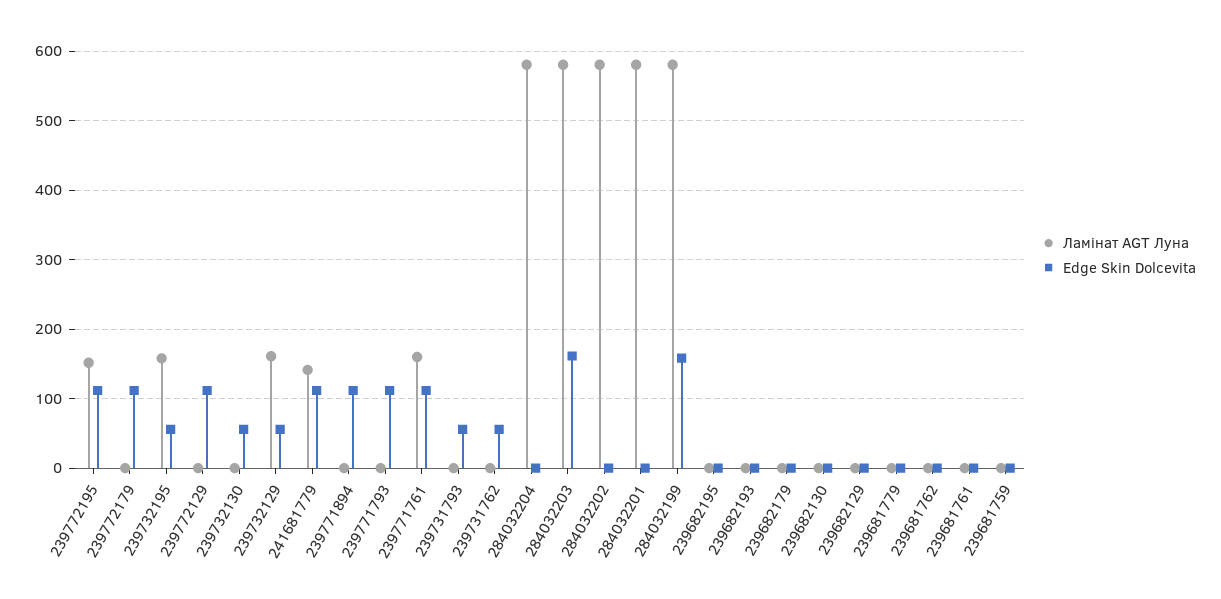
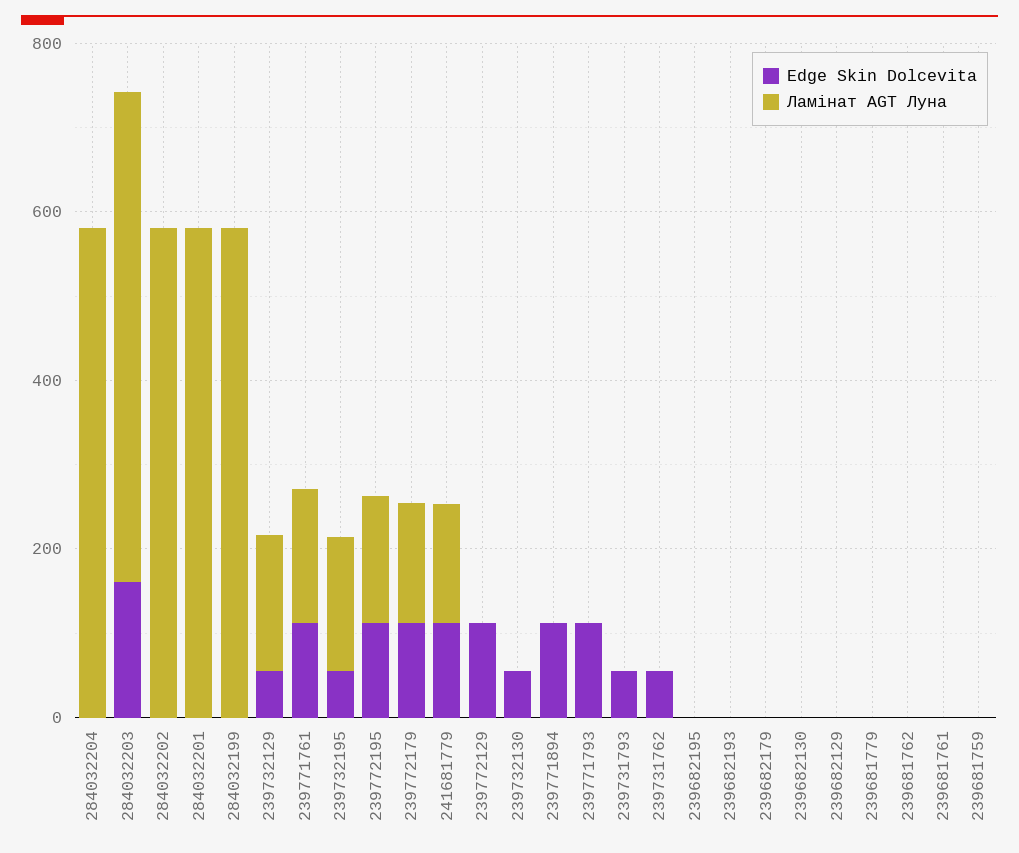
Ламінат AGT Луна, 239772179: 0 -> 150
Edge Skin Dolcevita, 284032199: 160 -> 0

